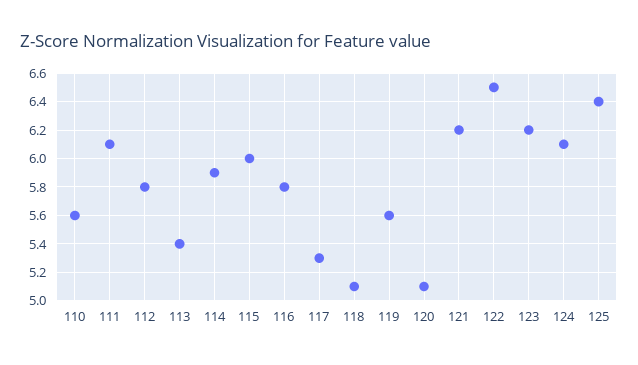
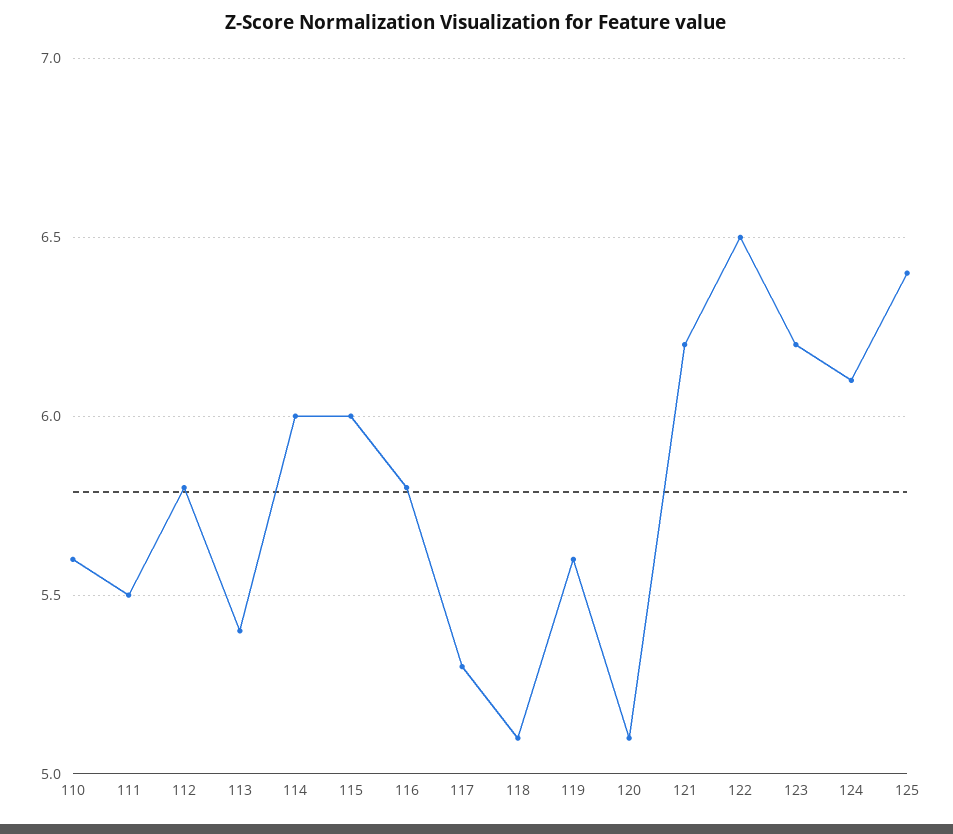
111: 6.1 -> 5.5
114: 5.9 -> 6

